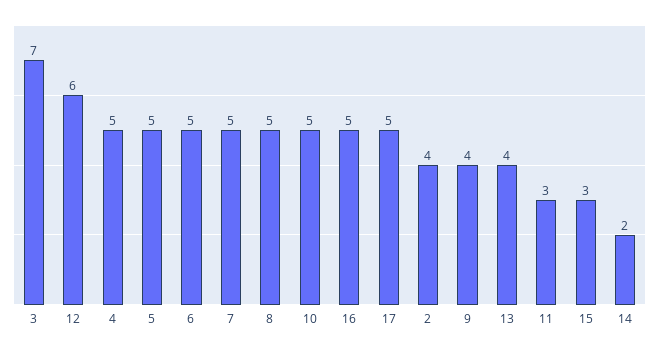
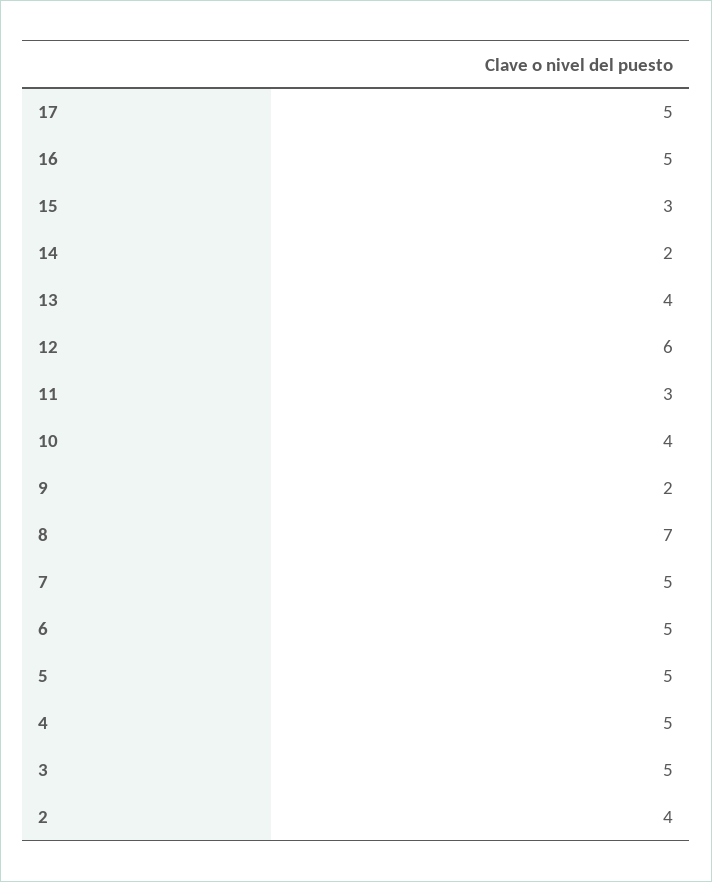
3: 7 -> 5
8: 5 -> 7
10: 5 -> 4
9: 4 -> 2

